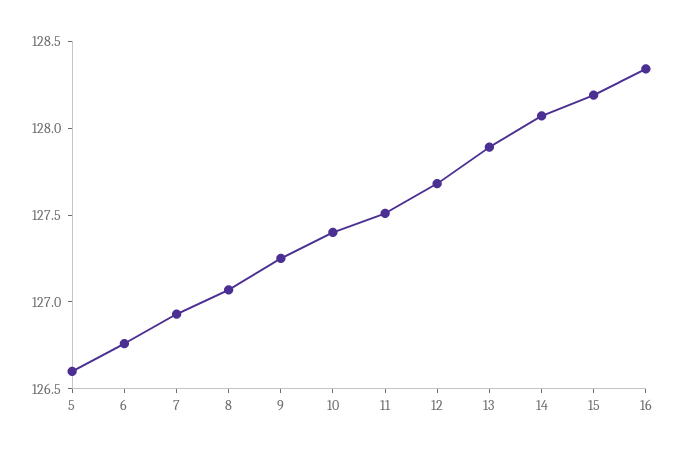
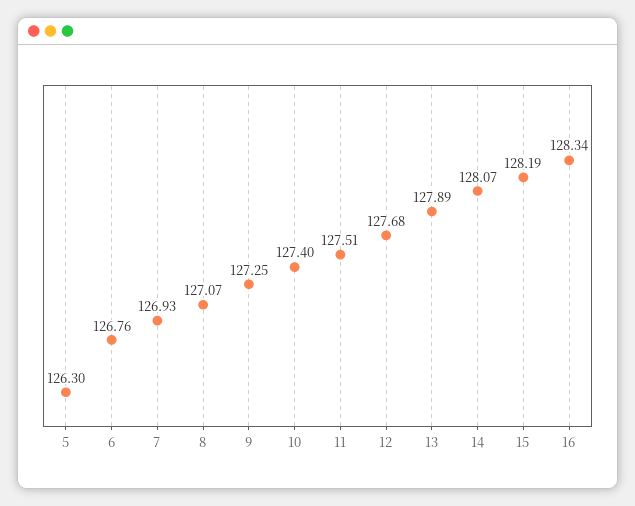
5: 126.6 -> 126.3

